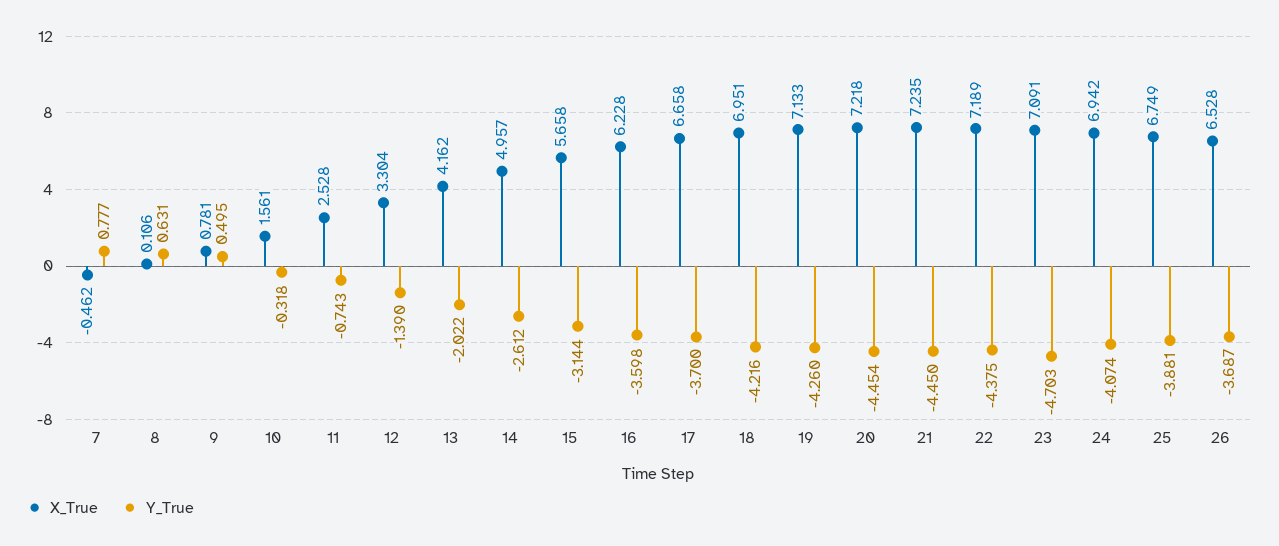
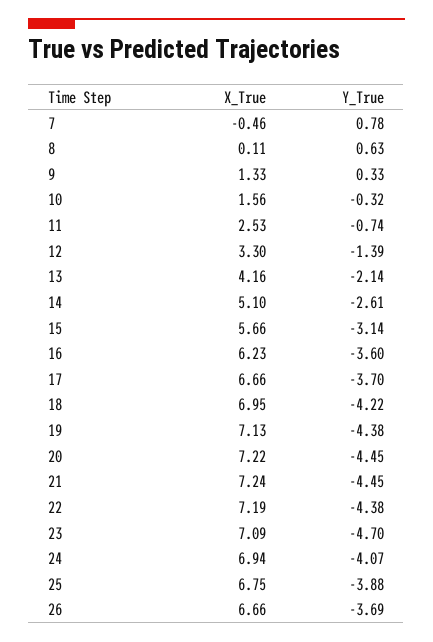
X_True, 9: 0.781 -> 1.33
Y_True, 9: 0.495 -> 0.33
Y_True, 13: -2.022 -> -2.14
X_True, 14: 4.957 -> 5.1
Y_True, 19: -4.26 -> -4.38
X_True, 26: 6.528 -> 6.66

